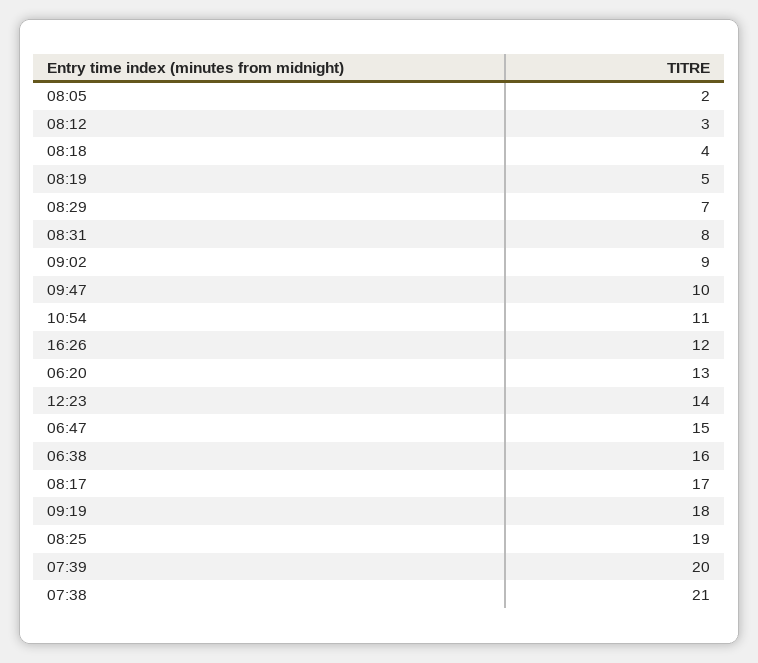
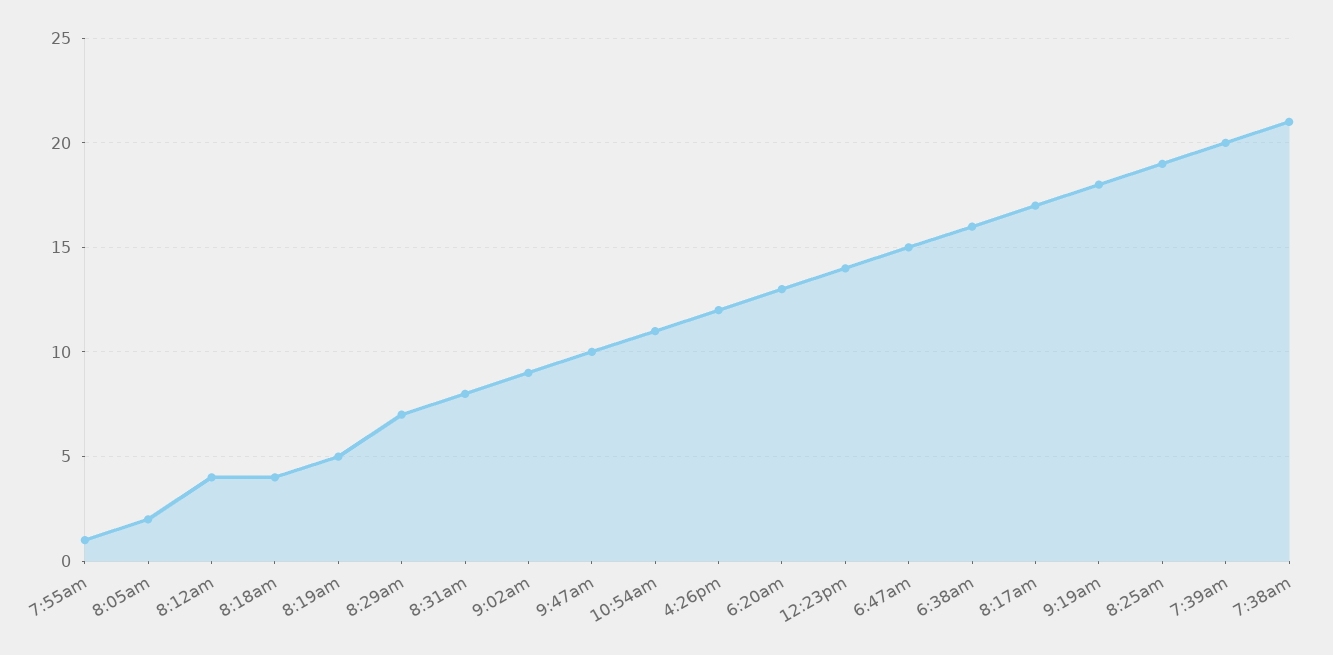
08:12: 3 -> 4
7:55am: none -> 1

